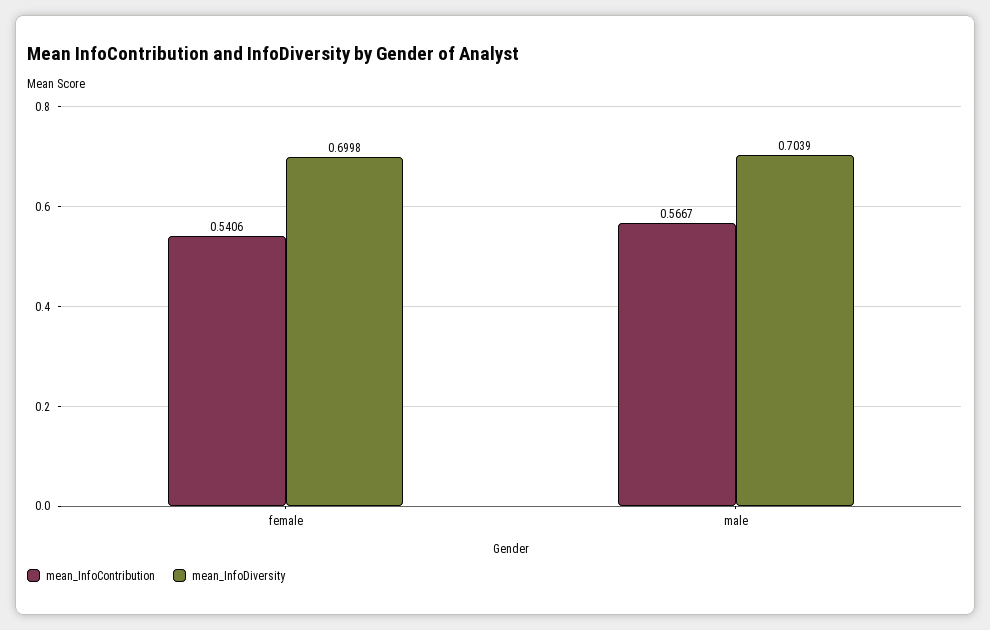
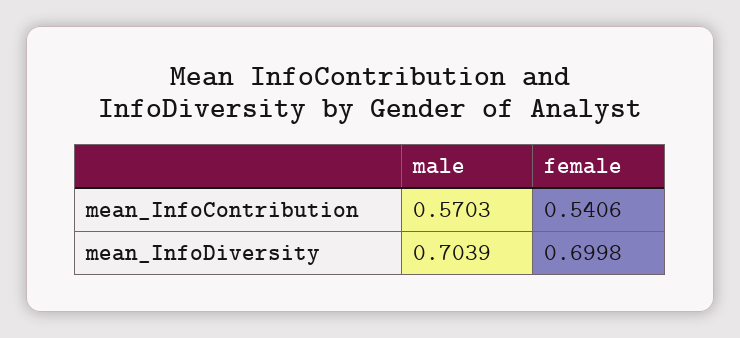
mean_InfoContribution, male: 0.5667 -> 0.5703

